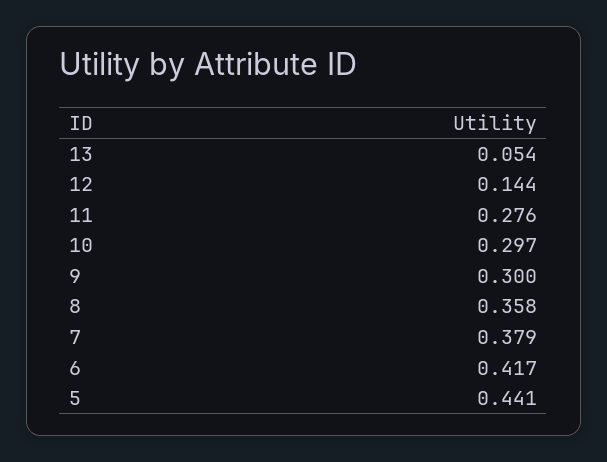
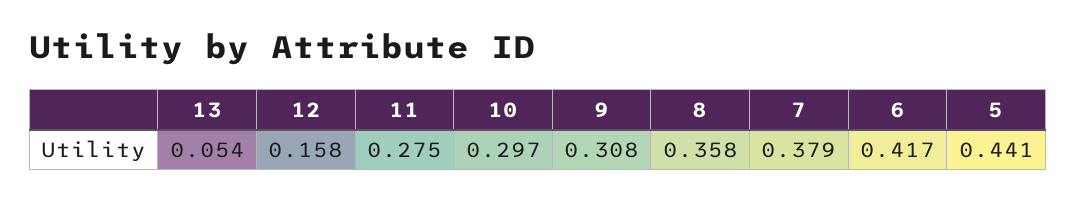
12: 0.144 -> 0.158
11: 0.276 -> 0.275
9: 0.3 -> 0.308

